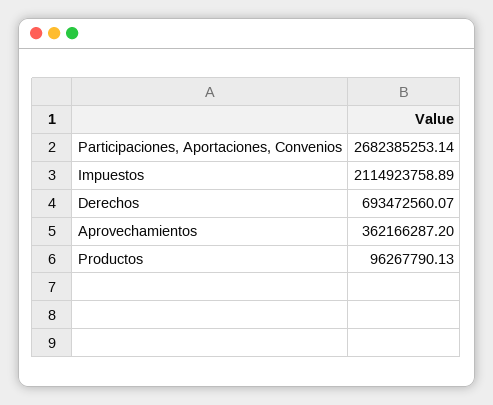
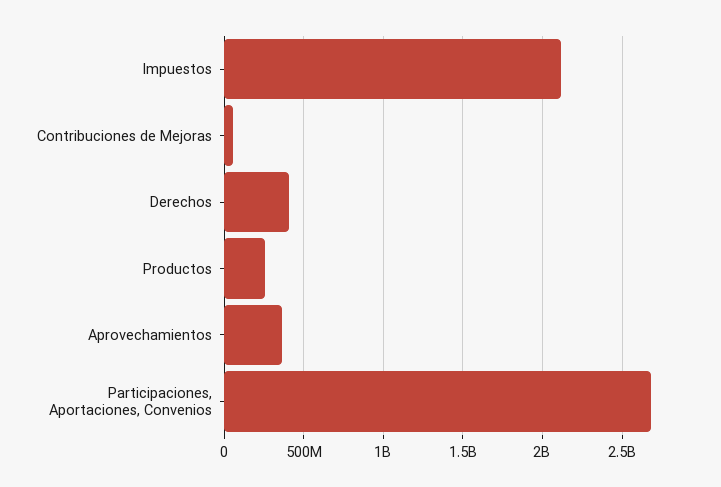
Derechos: 693472560.07 -> 400000000
Productos: 96267790.13 -> 250000000
Contribuciones de Mejoras: none -> 50000000

